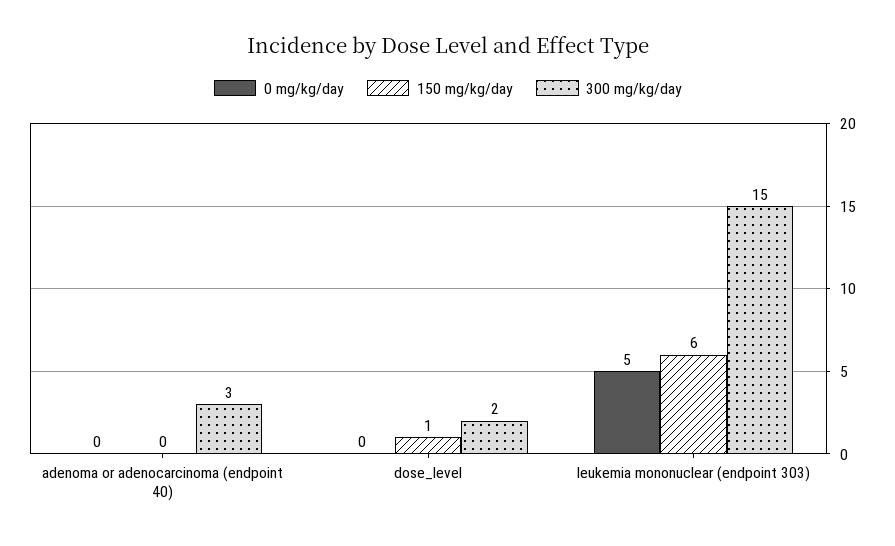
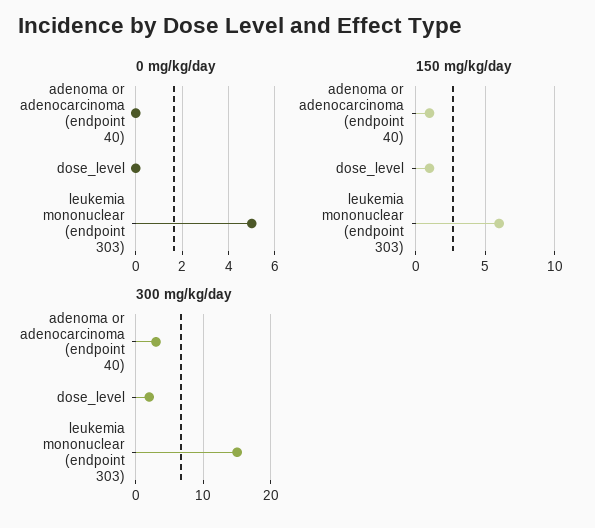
150 mg/kg/day, adenoma or adenocarcinoma (endpoint 40): 0 -> 1

